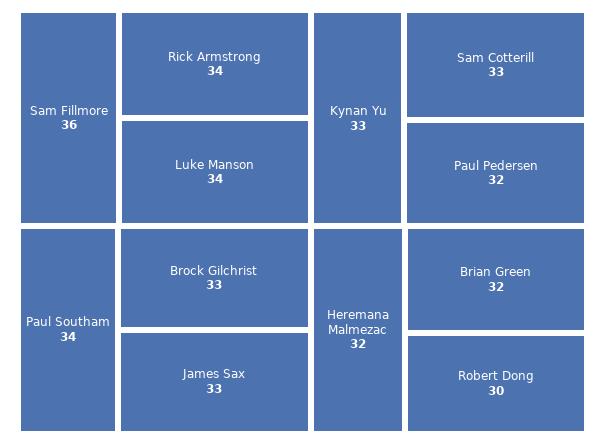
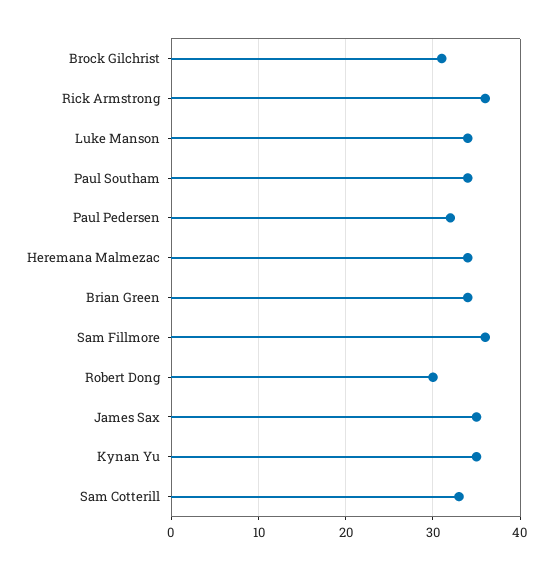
Rick Armstrong: 34 -> 36
Brock Gilchrist: 33 -> 31
James Sax: 33 -> 35
Kynan Yu: 33 -> 35
Heremana Malmezac: 32 -> 34
Brian Green: 32 -> 34

